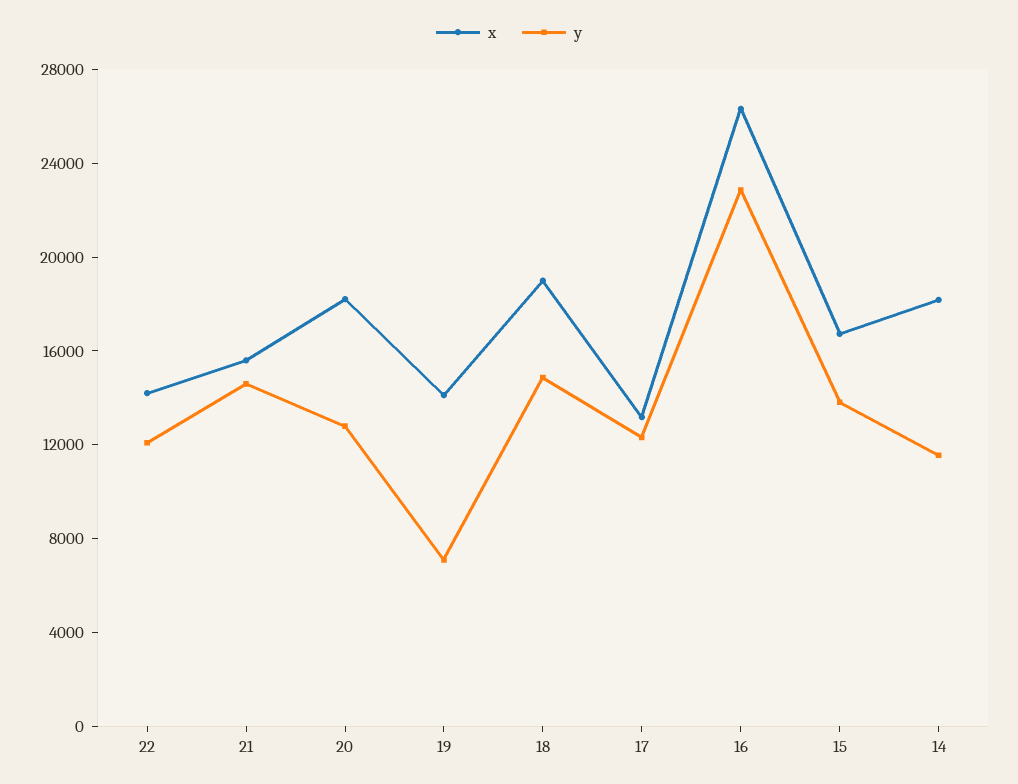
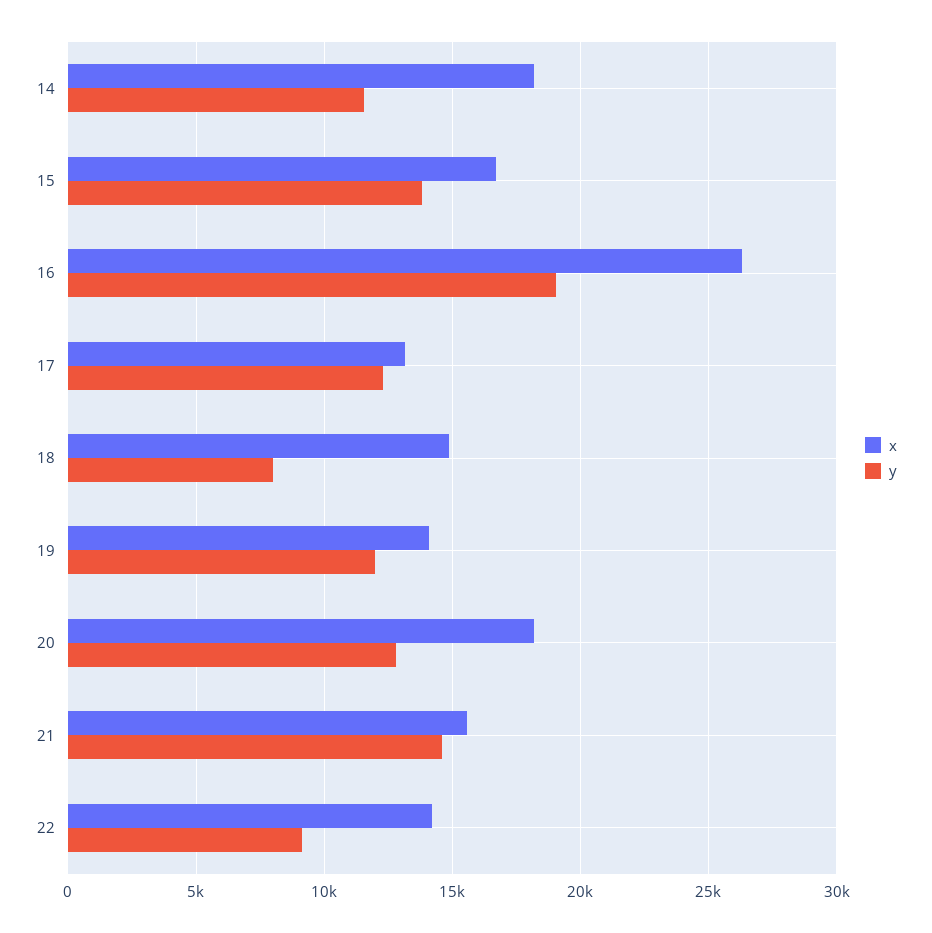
y, 22: 12000 -> 9000
y, 19: 7000 -> 12000
x, 18: 19000 -> 15000
y, 18: 15000 -> 8000
y, 16: 23000 -> 19000

